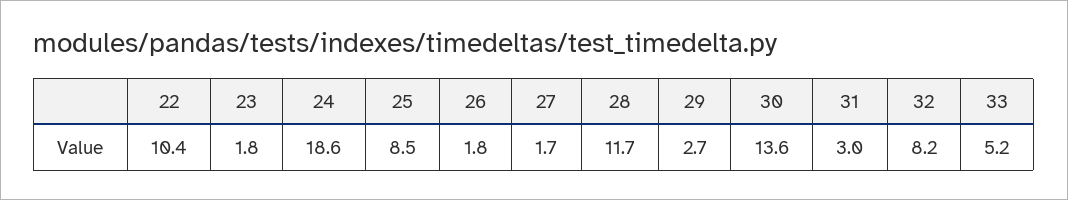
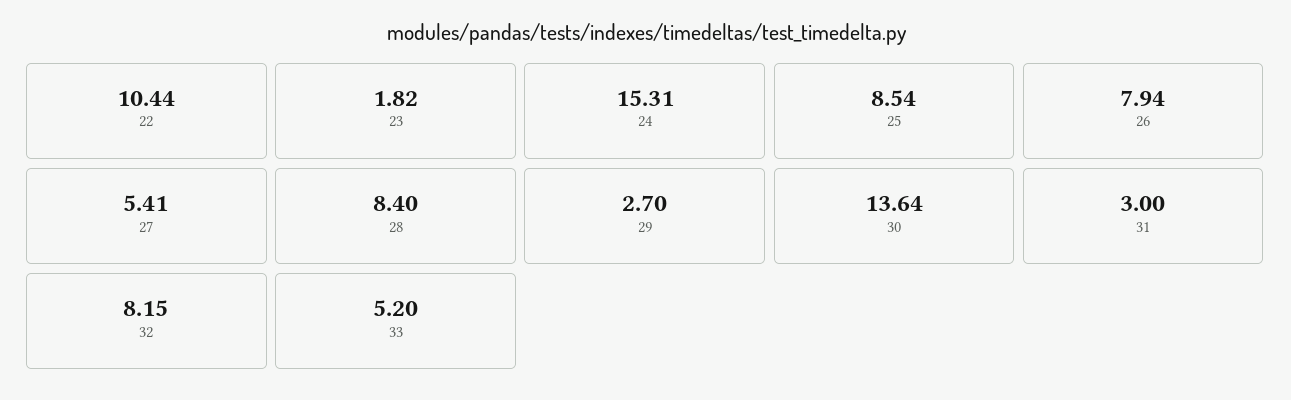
24: 18.6 -> 15.31
26: 1.8 -> 7.94
27: 1.7 -> 5.41
28: 11.7 -> 8.4

